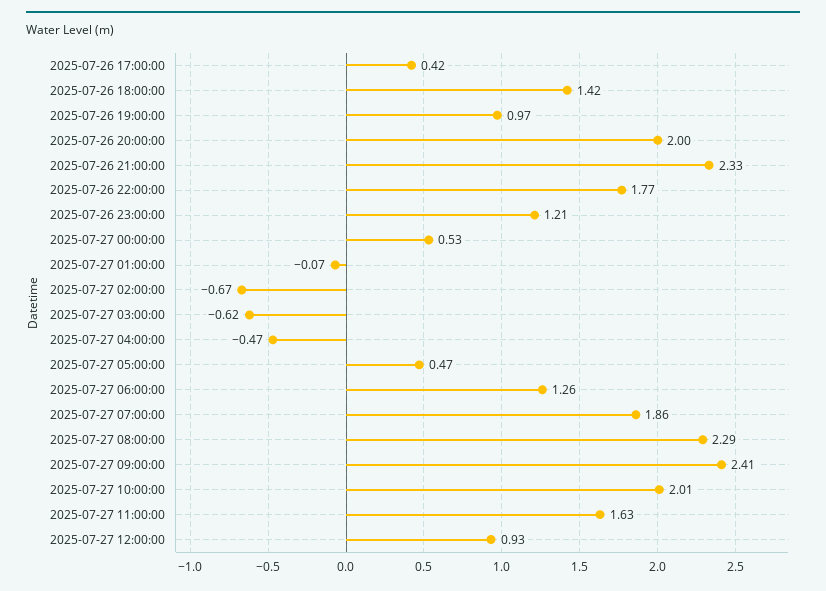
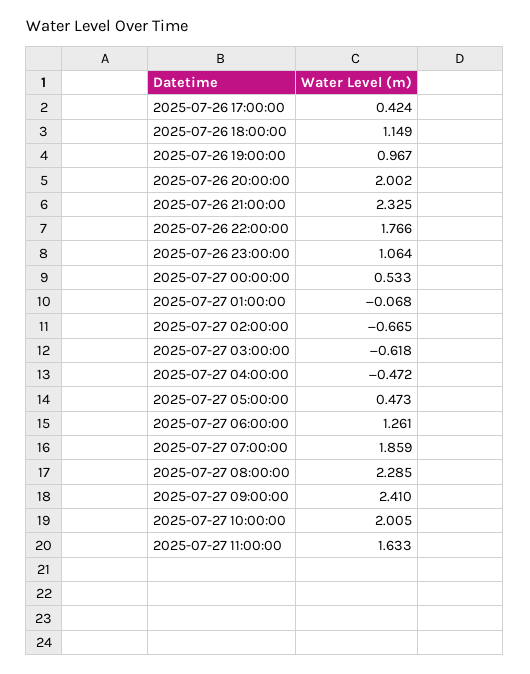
2025-07-26 18:00:00: 1.42 -> 1.149
2025-07-26 23:00:00: 1.21 -> 1.064
2025-07-27 12:00:00: 0.93 -> none

